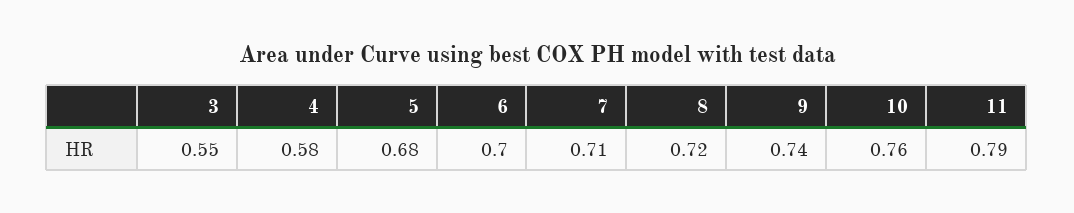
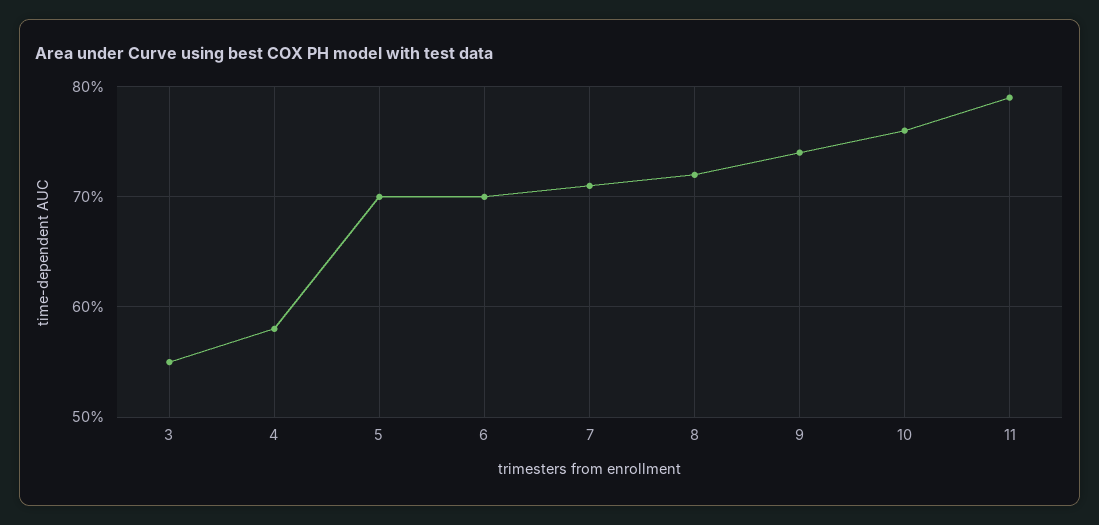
5: 0.68 -> 0.7

